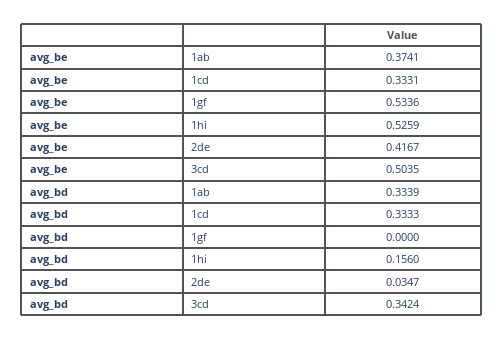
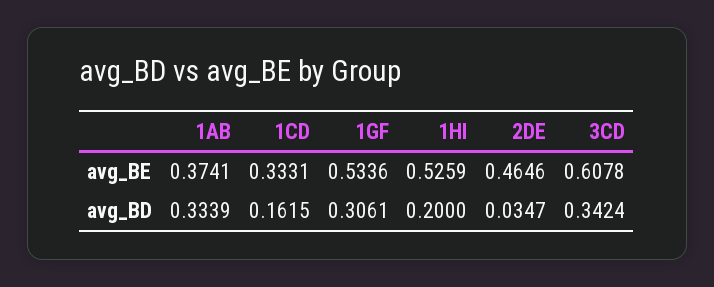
avg_be, 2de: 0.4167 -> 0.4646
avg_be, 3cd: 0.5035 -> 0.6078
avg_bd, 1cd: 0.3333 -> 0.1615
avg_bd, 1gf: 0 -> 0.3061
avg_bd, 1hi: 0.156 -> 0.2

